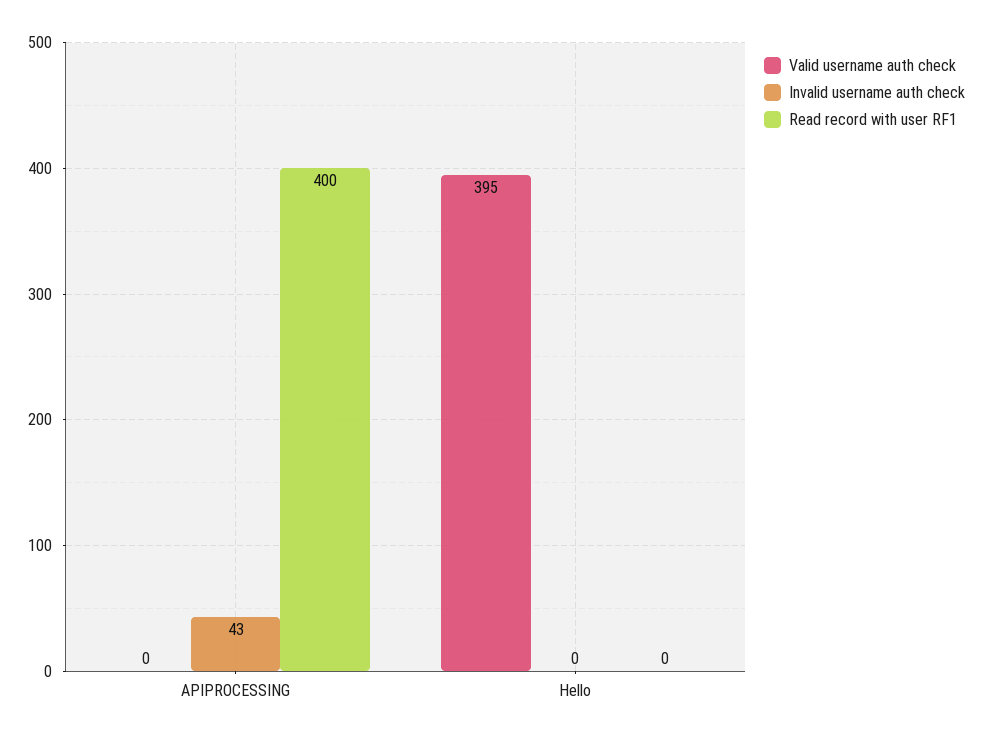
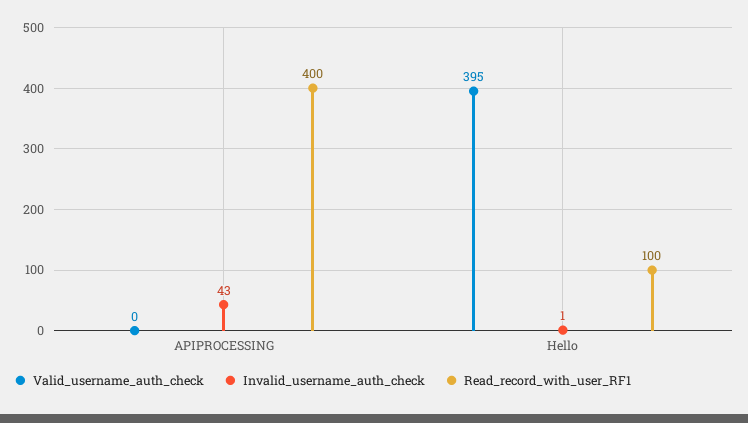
Invalid username auth check, Hello: 0 -> 1
Read record with user RF1, Hello: 0 -> 100

